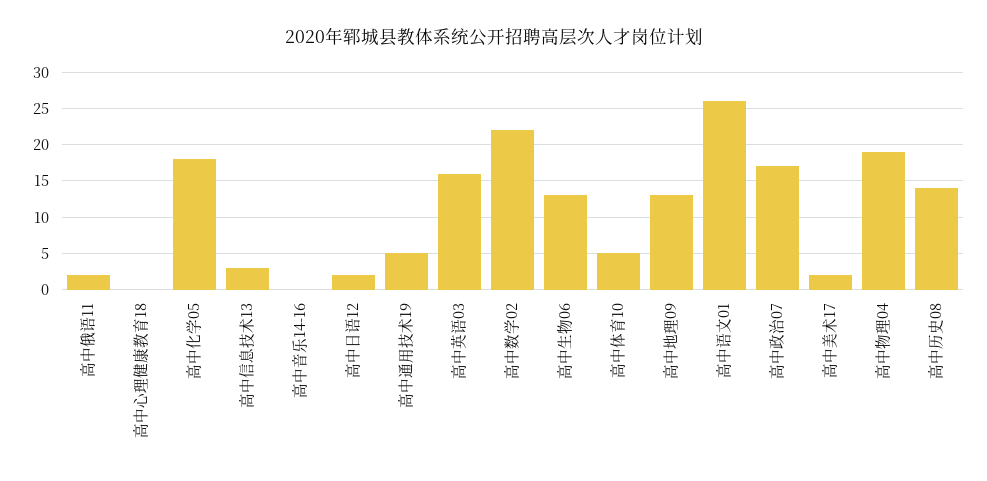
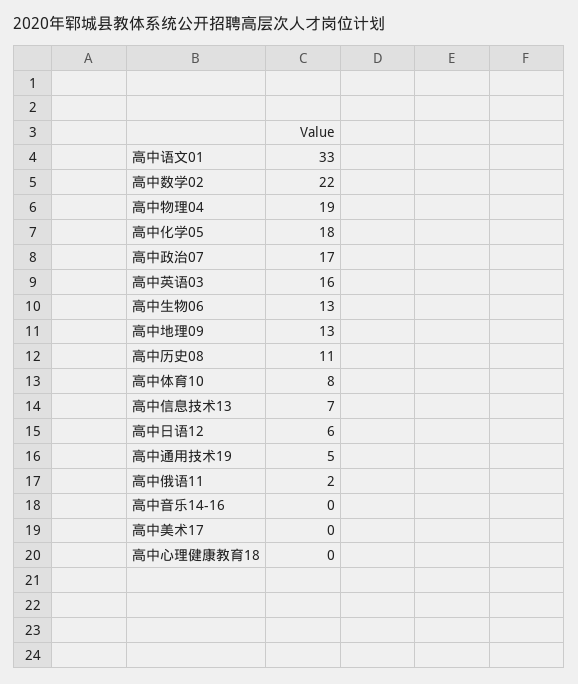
高中信息技术13: 3 -> 7
高中日语12: 2 -> 6
高中体育10: 5 -> 8
高中语文01: 26 -> 33
高中美术17: 2 -> 0
高中历史08: 14 -> 11

